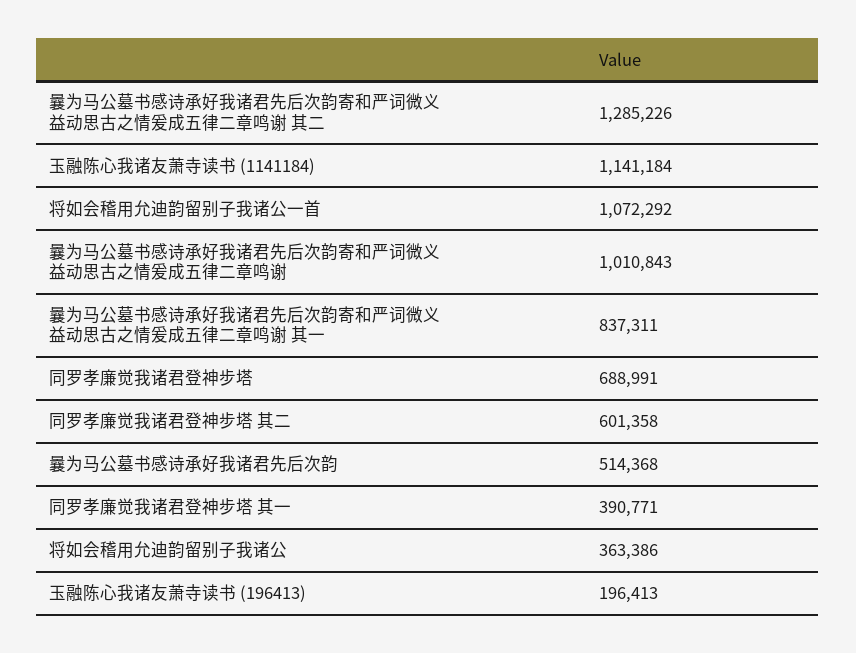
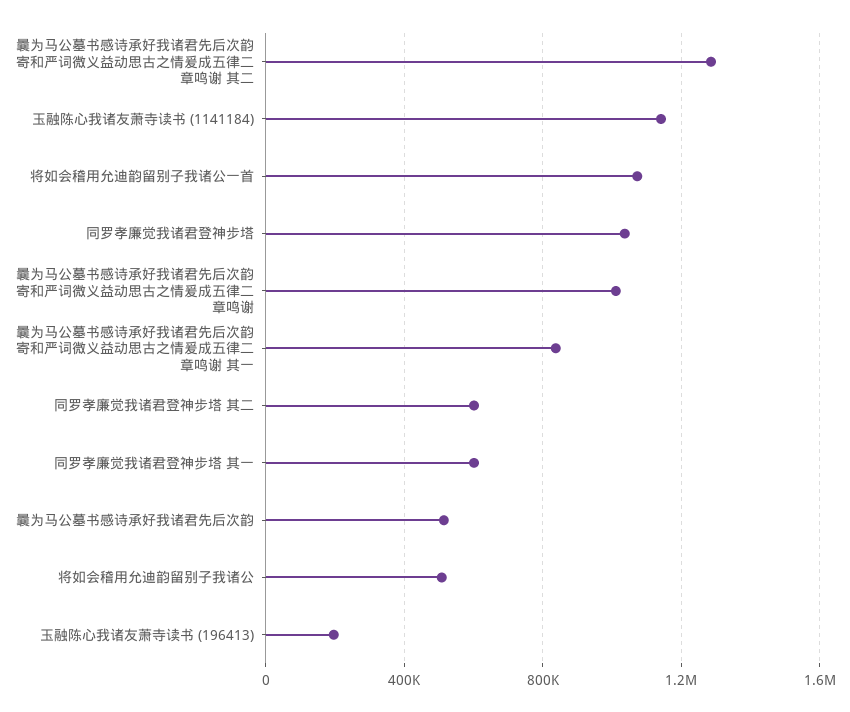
同罗孝廉觉我诸君登神步塔: 688991 -> 1050000
同罗孝廉觉我诸君登神步塔 其一: 390771 -> 600000
将如会稽用允迪韵留别子我诸公: 363386 -> 500000

